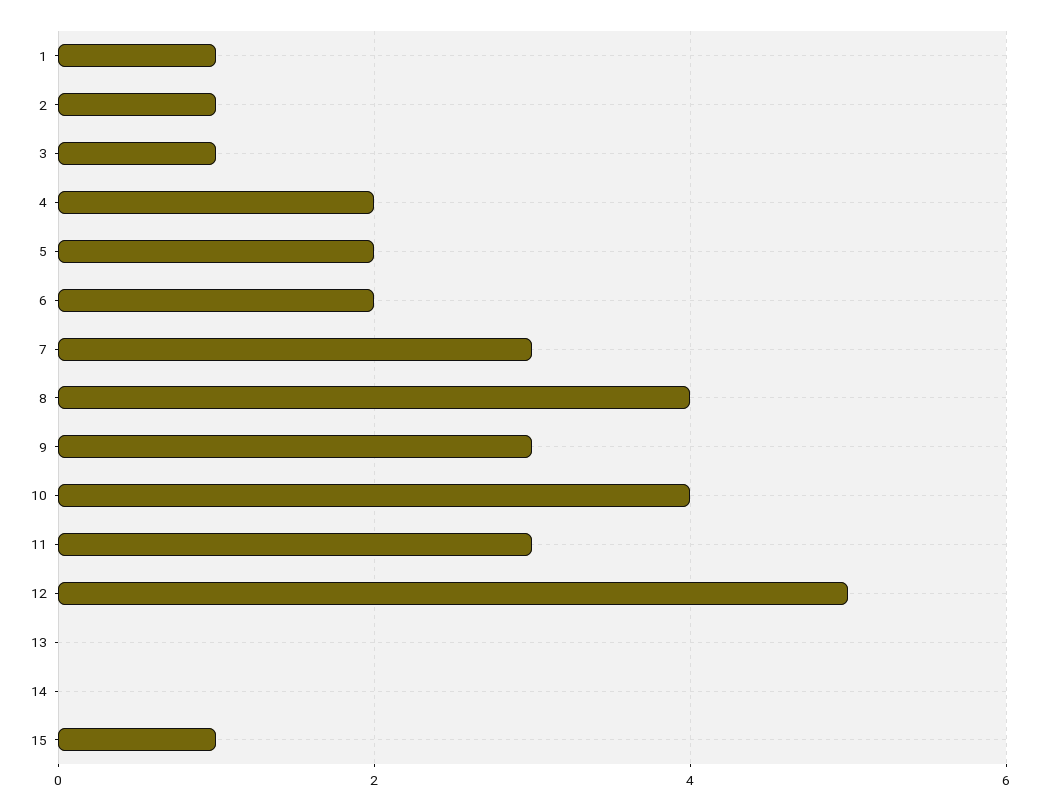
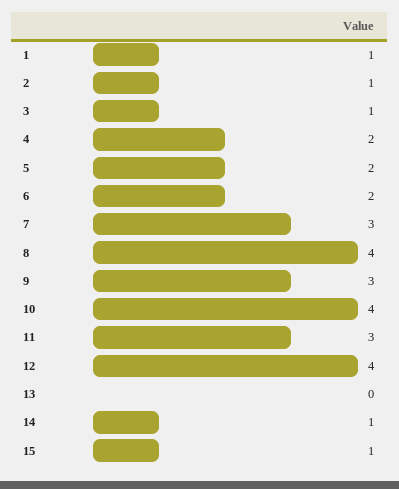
12: 5 -> 4
14: 0 -> 1

